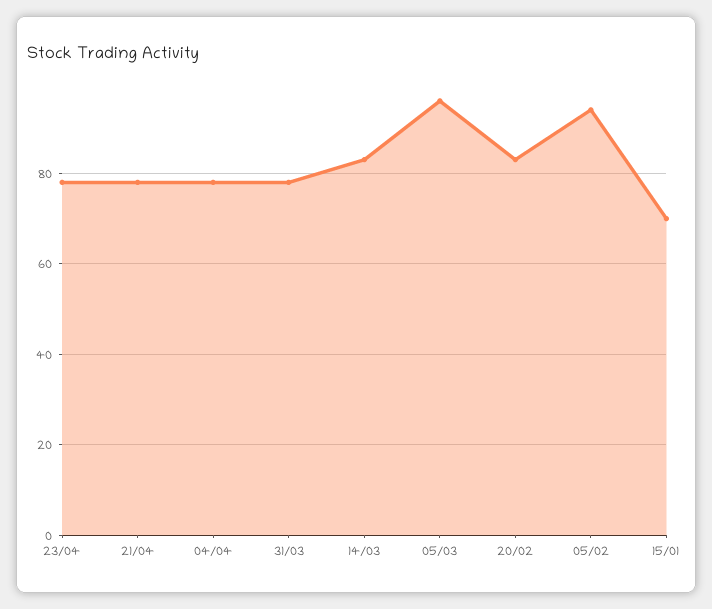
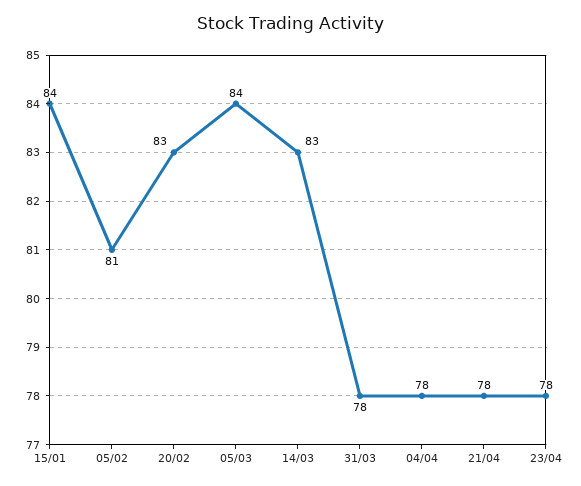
05/03: 95 -> 84
05/02: 95 -> 81
15/01: 70 -> 84

